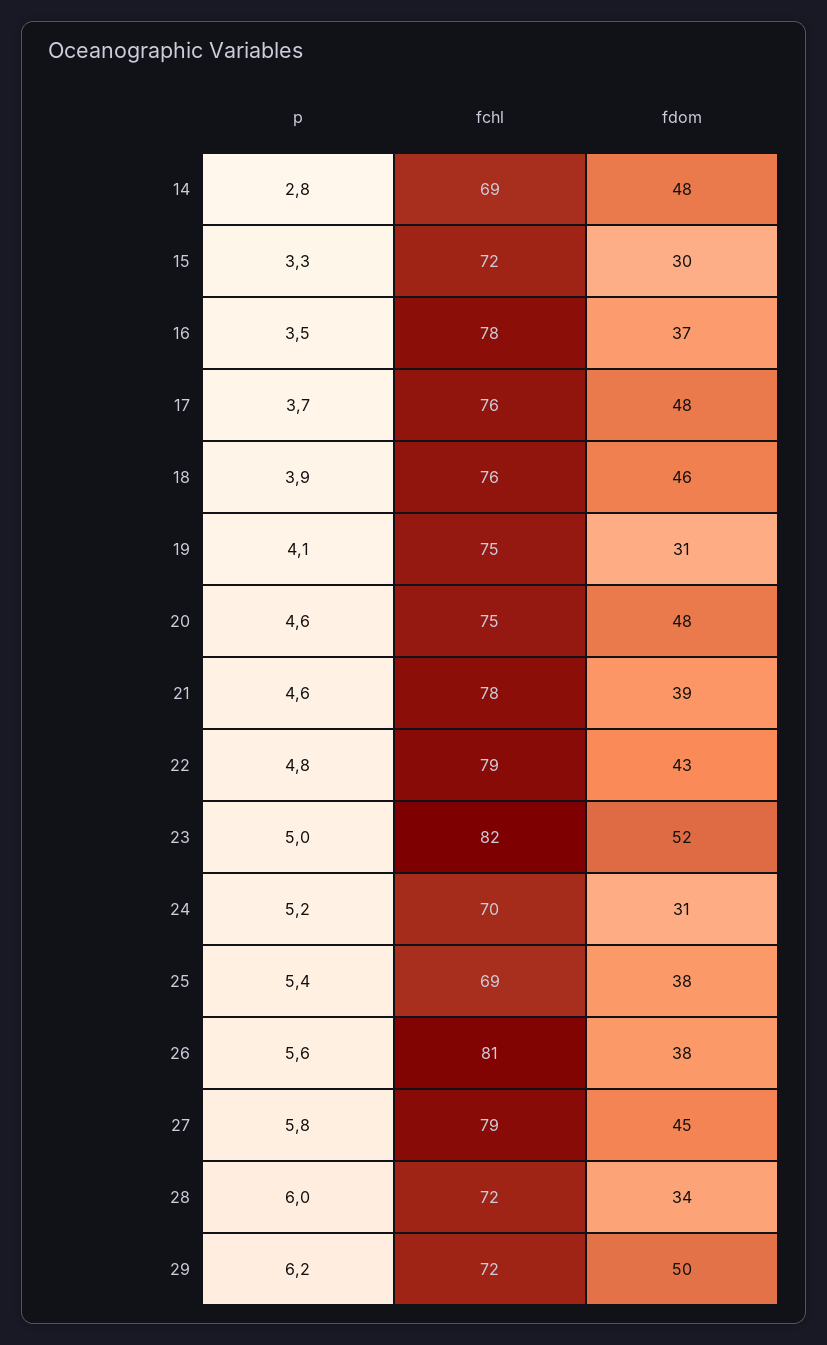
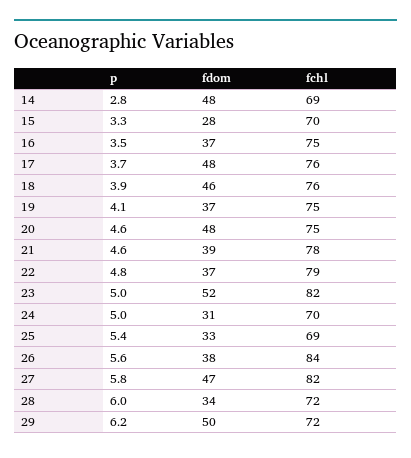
fchl, 15: 72 -> 70
fdom, 15: 30 -> 28
fchl, 16: 78 -> 75
fdom, 19: 31 -> 37
fdom, 22: 43 -> 37
p, 24: 5.2 -> 5
fdom, 25: 38 -> 33
fchl, 26: 81 -> 84
fchl, 27: 79 -> 82
fdom, 27: 45 -> 47

